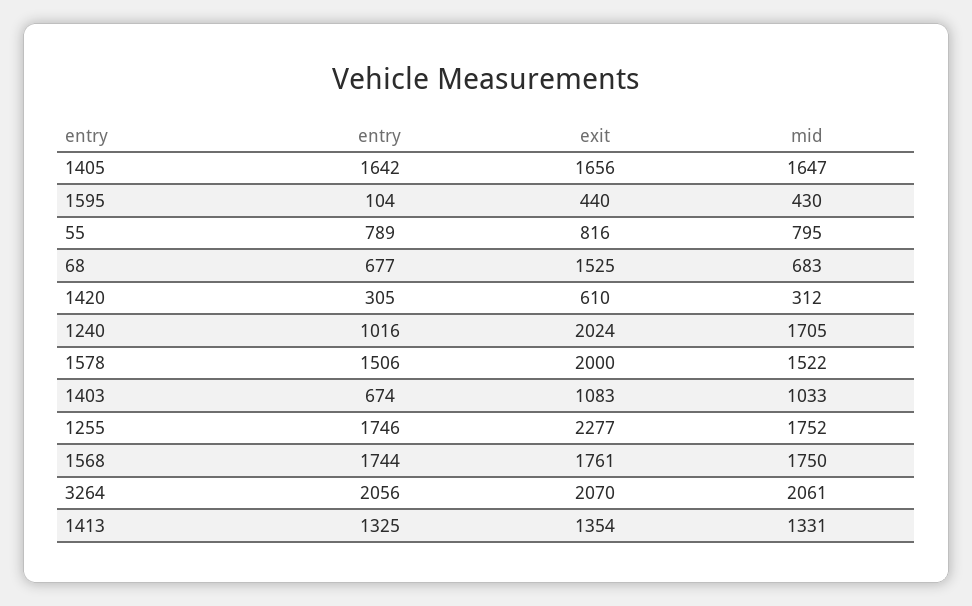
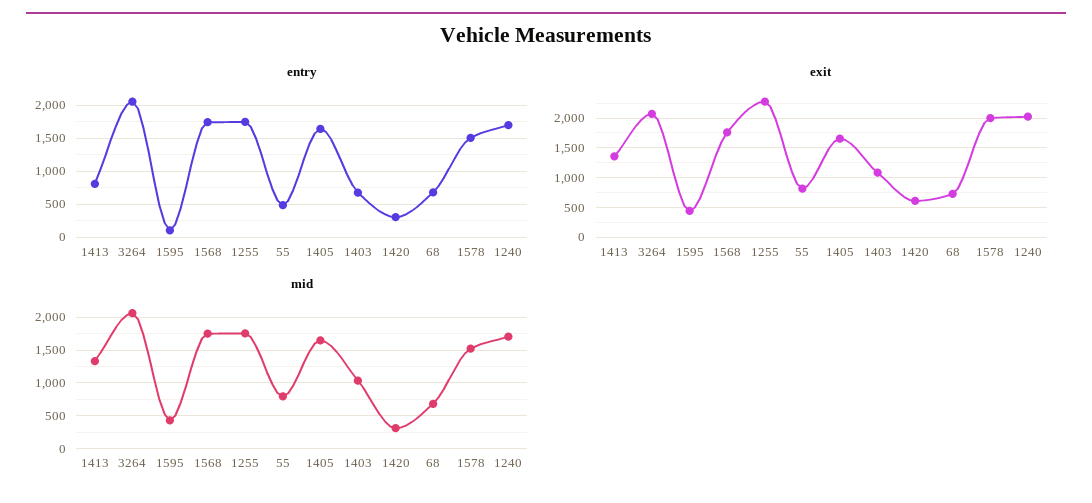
entry, 55: 789 -> 500
exit, 68: 1525 -> 750
entry, 1240: 1016 -> 1700
entry, 1413: 1325 -> 800

